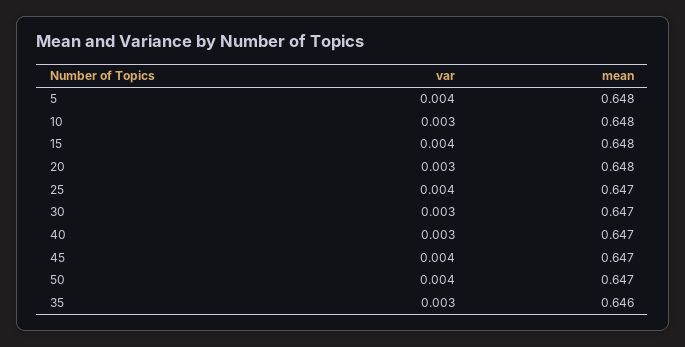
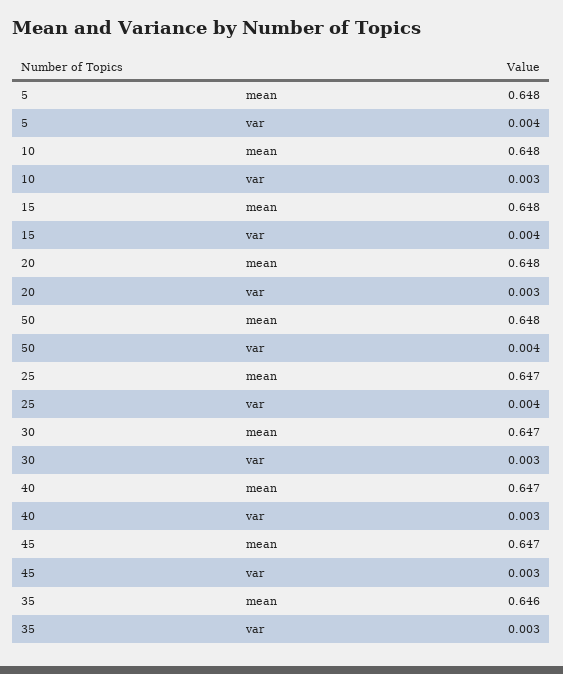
var, 45: 0.004 -> 0.003
mean, 50: 0.647 -> 0.648

